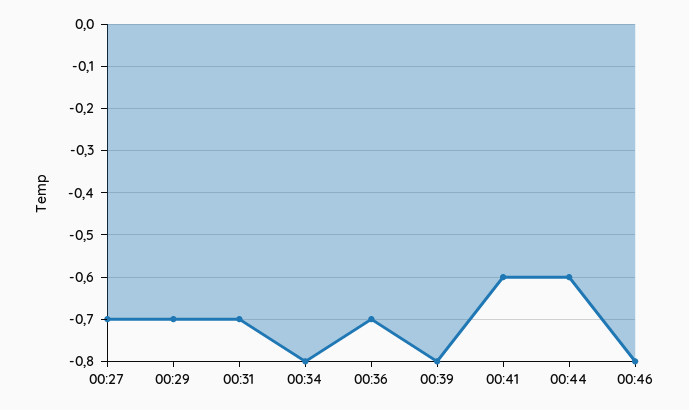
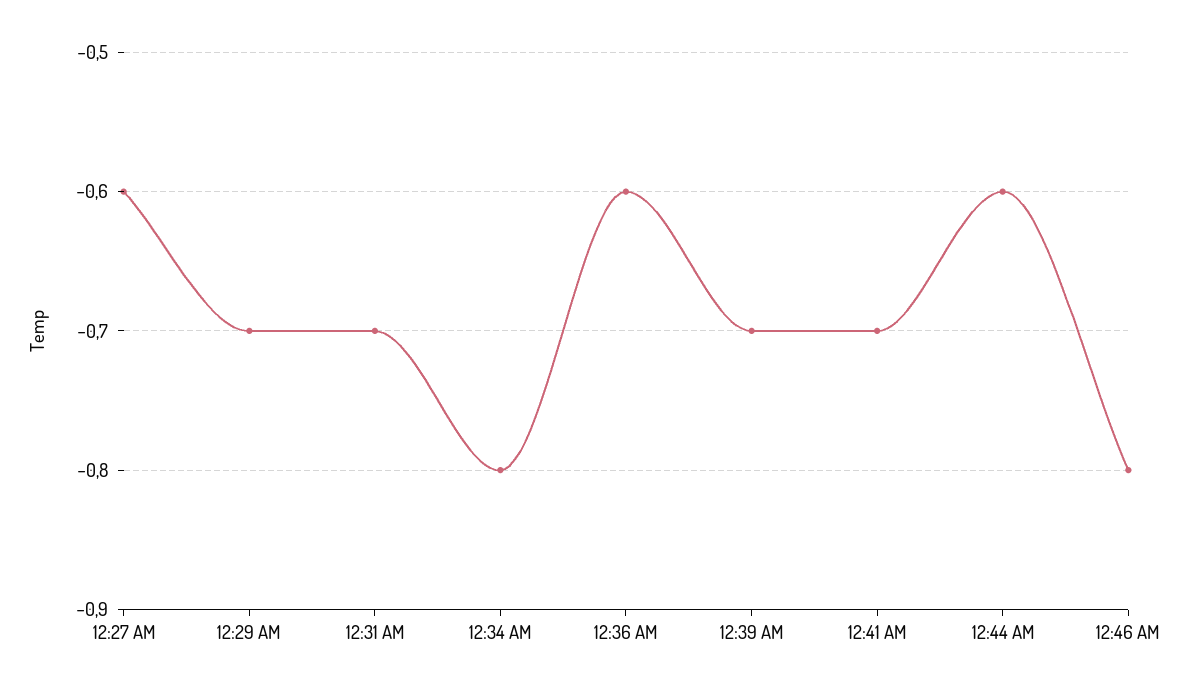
00:27: -0.7 -> -0.6
00:36: -0.7 -> -0.6
00:39: -0.8 -> -0.7
00:41: -0.6 -> -0.7

